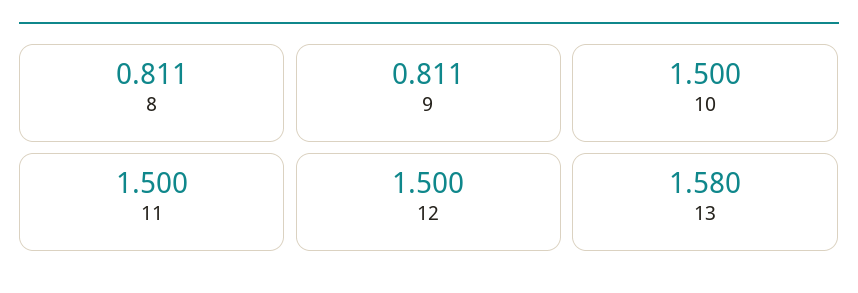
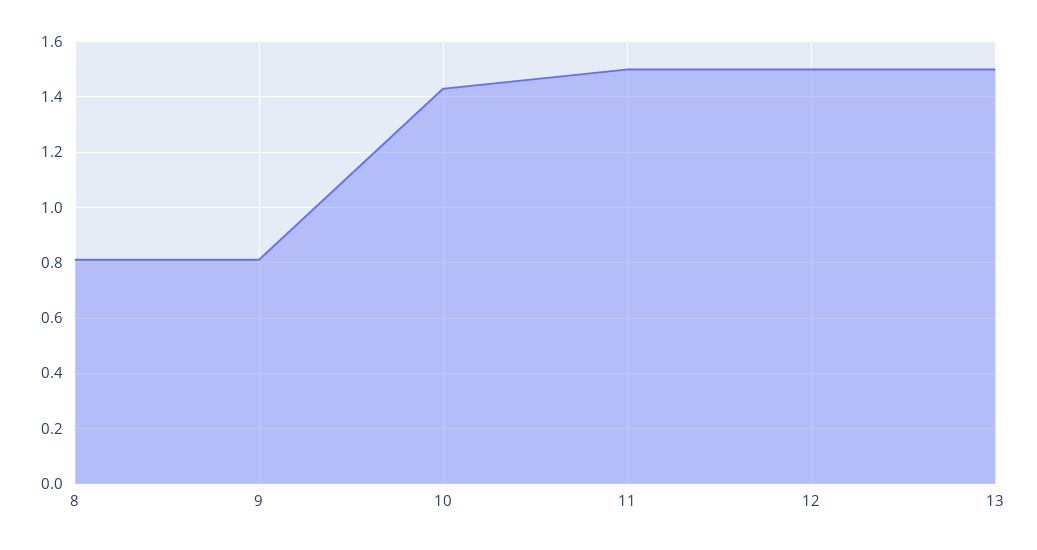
10: 1.5 -> 1.425
13: 1.58 -> 1.5

